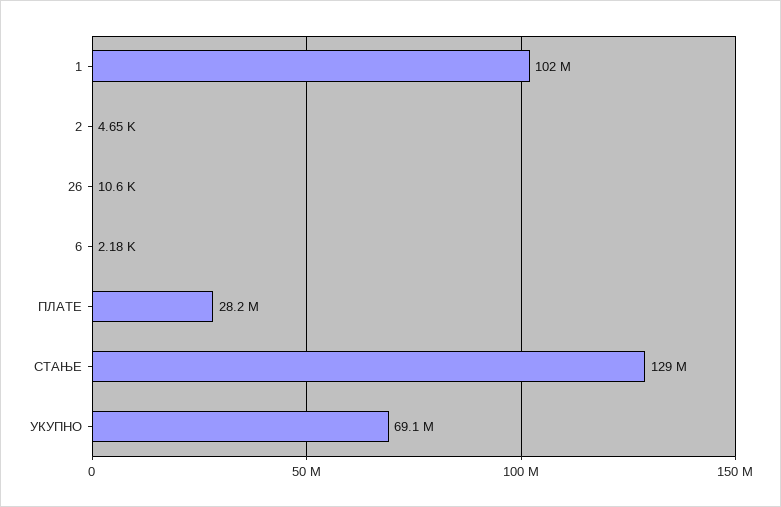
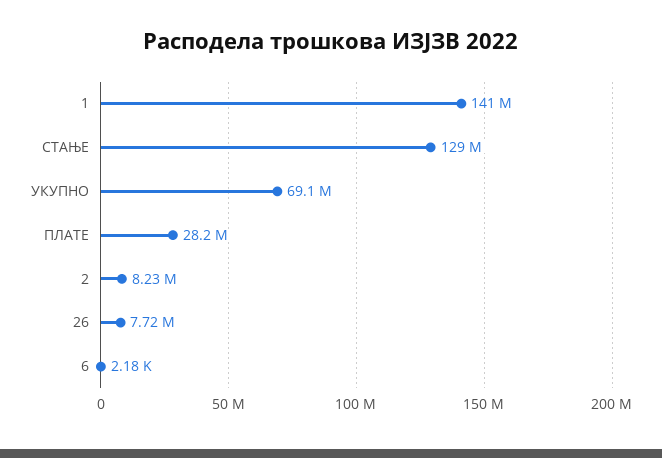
1: 102000000 -> 141000000
2: 4650 -> 8230000
26: 10600 -> 7720000

